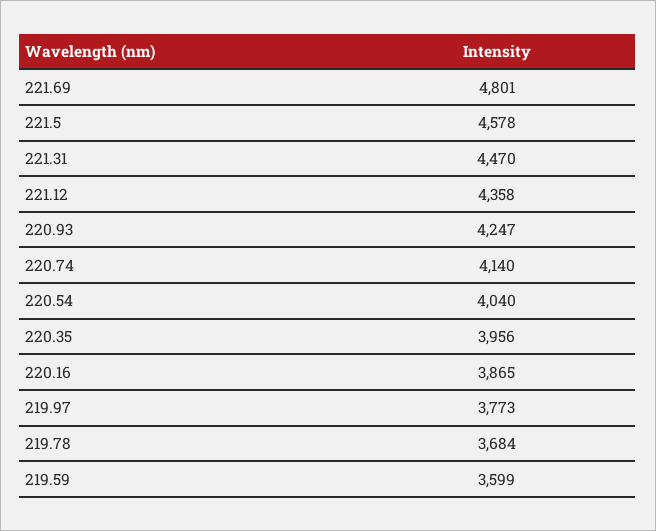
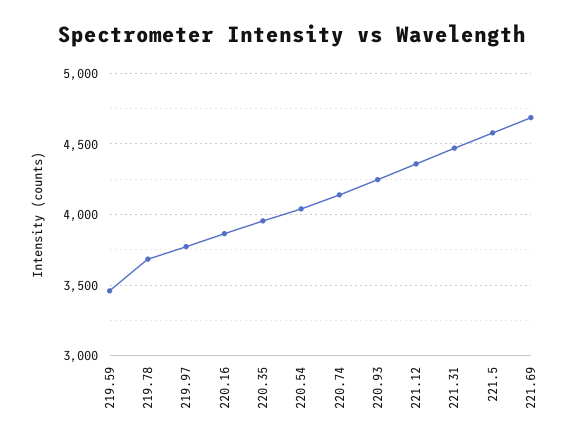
221.69: 4801 -> 4700
219.59: 3599 -> 3450

